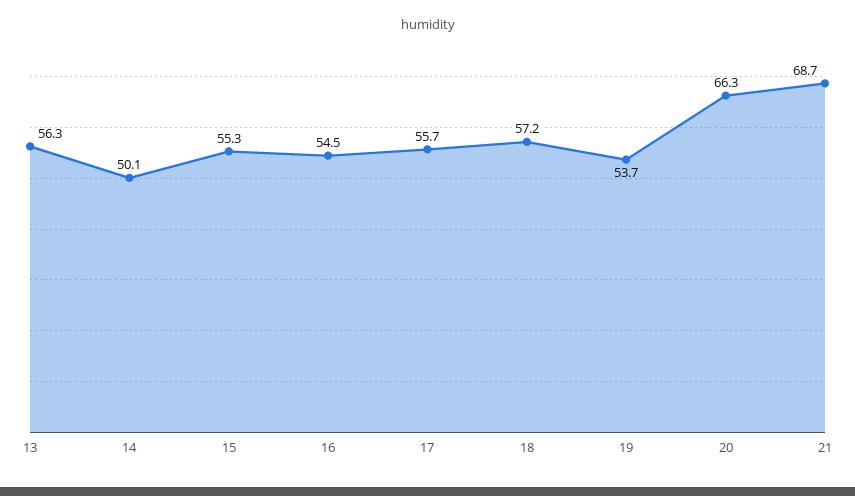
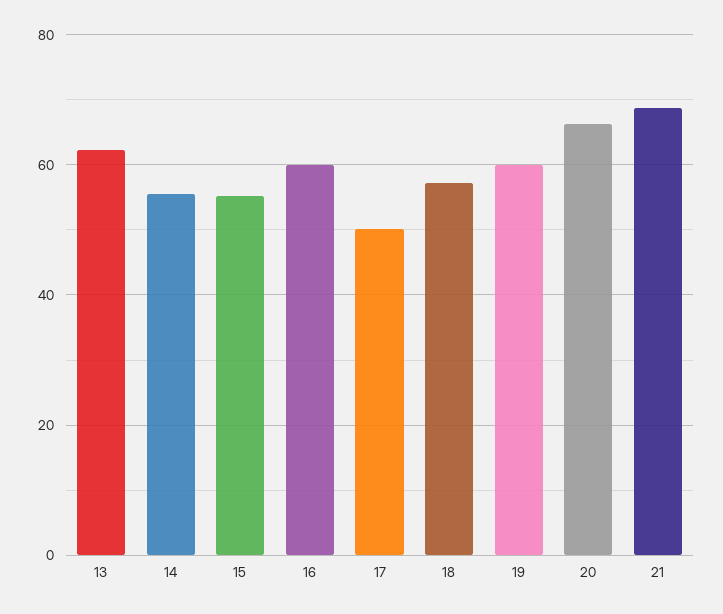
13: 56.3 -> 62
14: 50.1 -> 56
16: 54.5 -> 60
17: 55.7 -> 50
19: 53.7 -> 60

